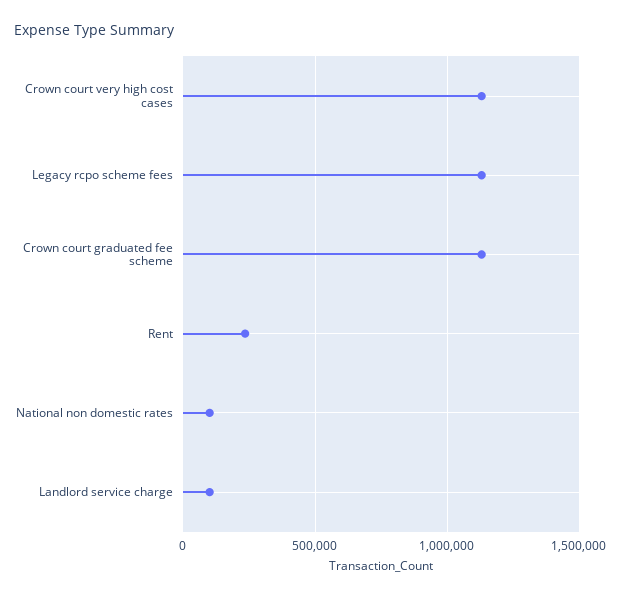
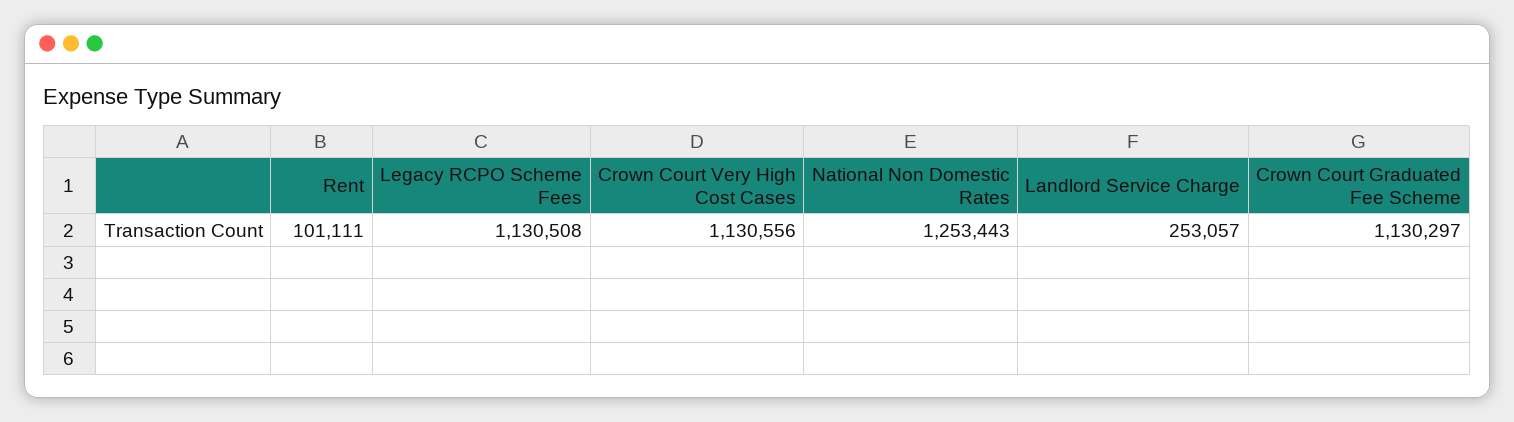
Rent: 250000 -> 101111
National non domestic rates: 100000 -> 1253443
Landlord service charge: 100000 -> 253057

